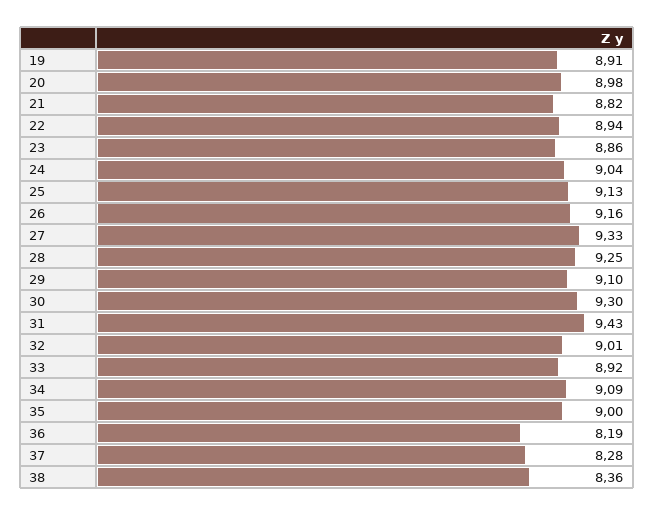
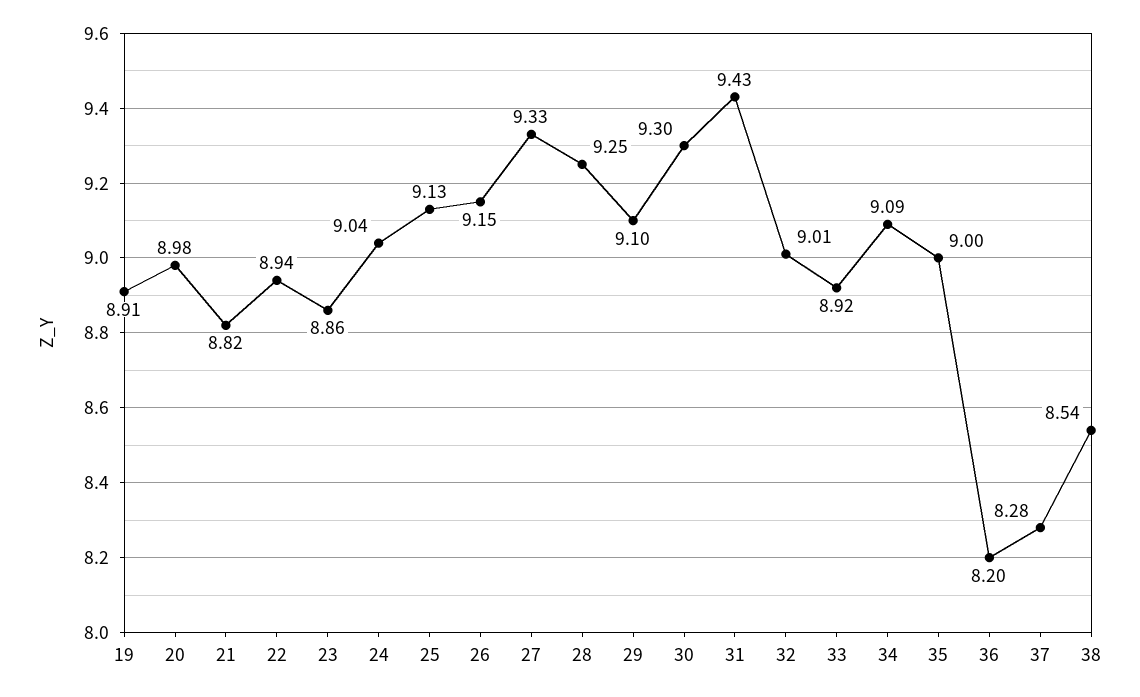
26: 9.16 -> 9.15
36: 8.19 -> 8.2
38: 8.36 -> 8.54

